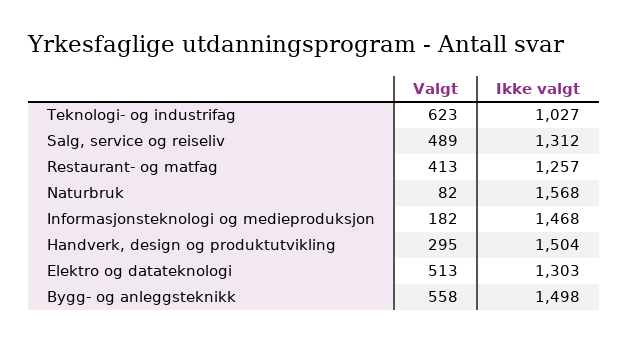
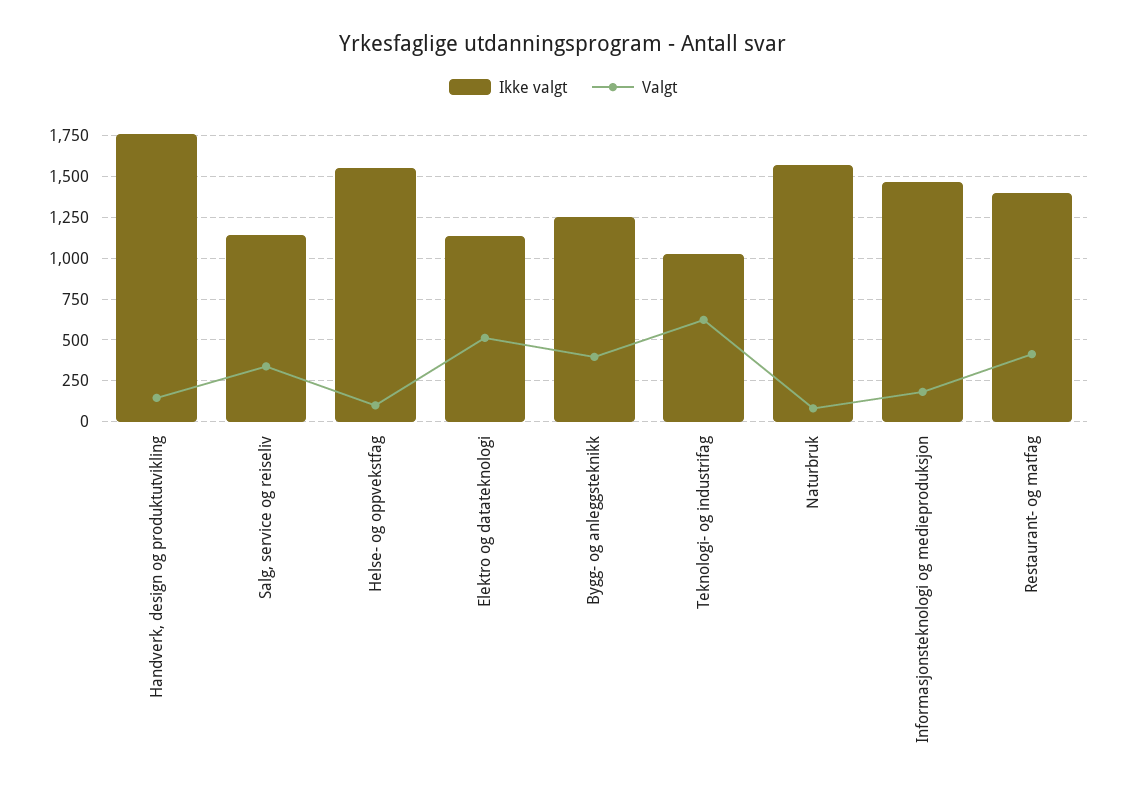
Valgt, Salg, service og reiseliv: 489 -> 350
Ikke valgt, Salg, service og reiseliv: 1312 -> 1150
Ikke valgt, Restaurant- og matfag: 1257 -> 1400
Valgt, Handverk, design og produktutvikling: 295 -> 150
Ikke valgt, Handverk, design og produktutvikling: 1504 -> 1750
Ikke valgt, Elektro og datateknologi: 1303 -> 1150
Valgt, Bygg- og anleggsteknikk: 558 -> 400
Ikke valgt, Bygg- og anleggsteknikk: 1498 -> 1250
Ikke valgt, Helse- og oppvekstfag: none -> 1550
Valgt, Helse- og oppvekstfag: none -> 100

